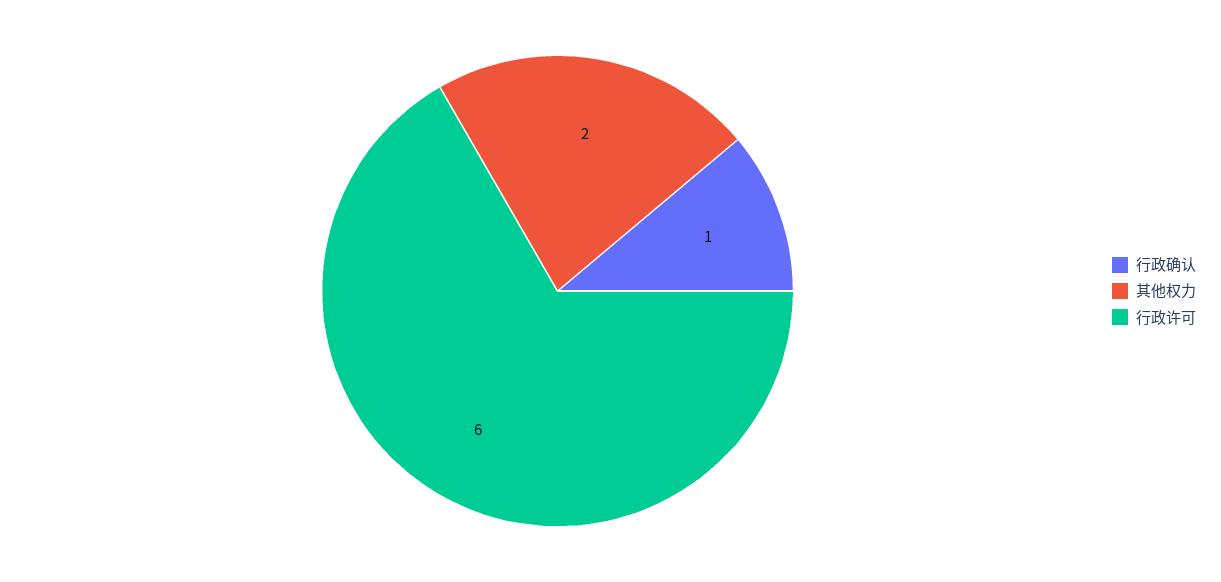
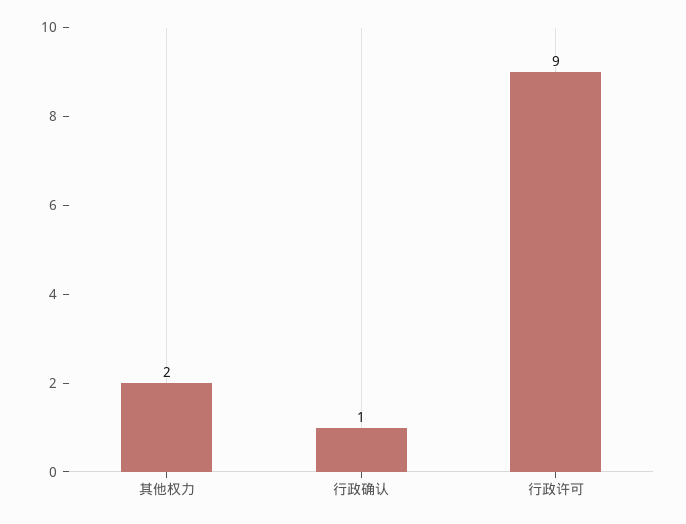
行政许可: 6 -> 9

